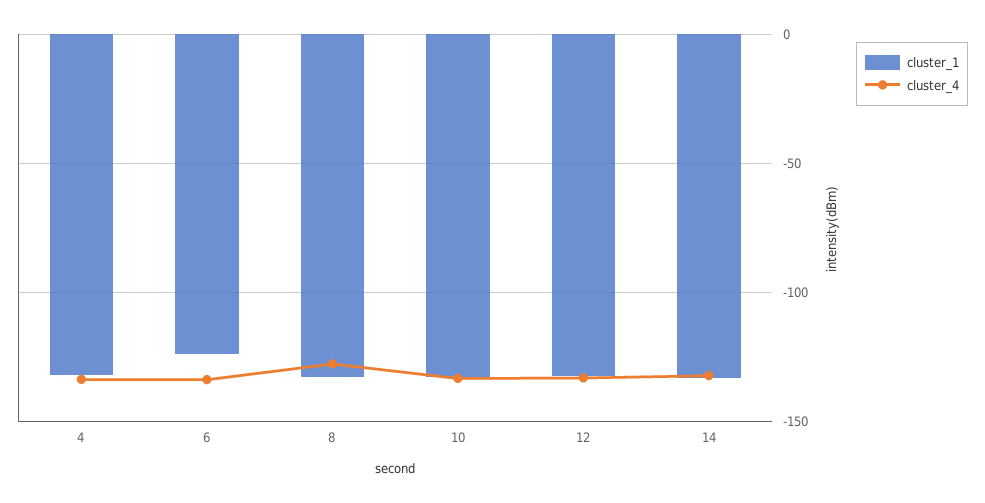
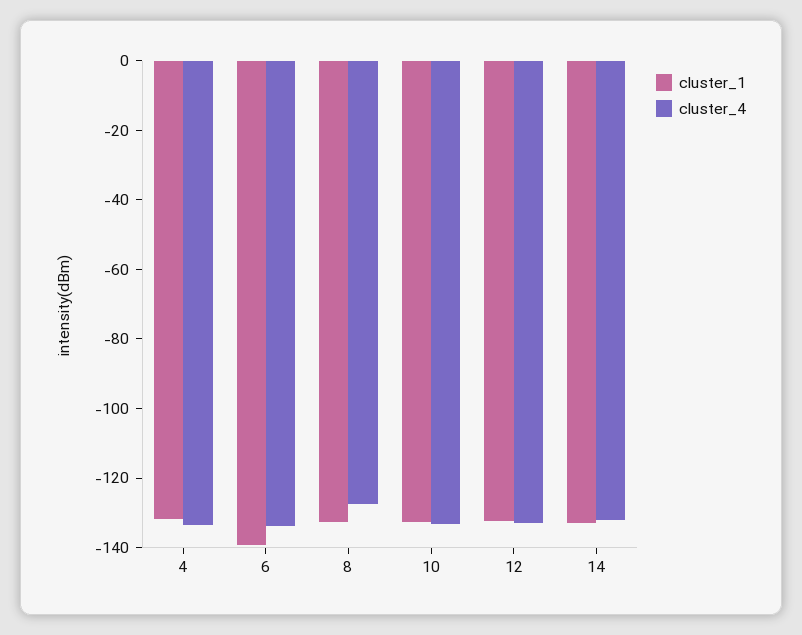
cluster_1, 6: -125 -> -140

